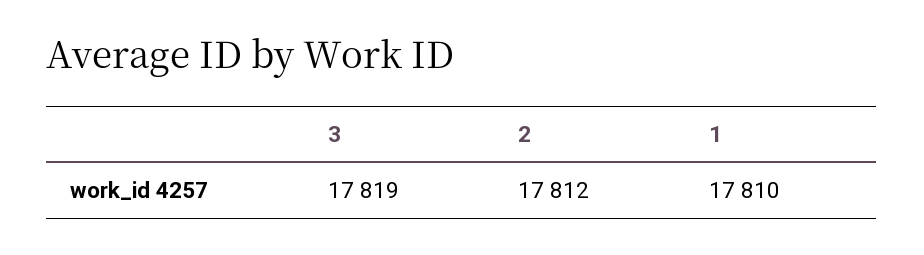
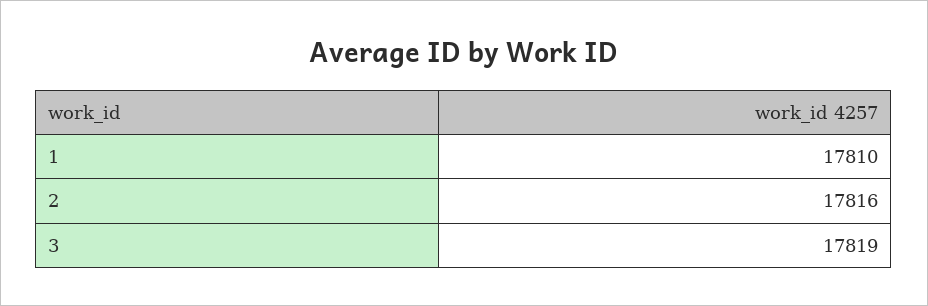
2: 17812 -> 17816

